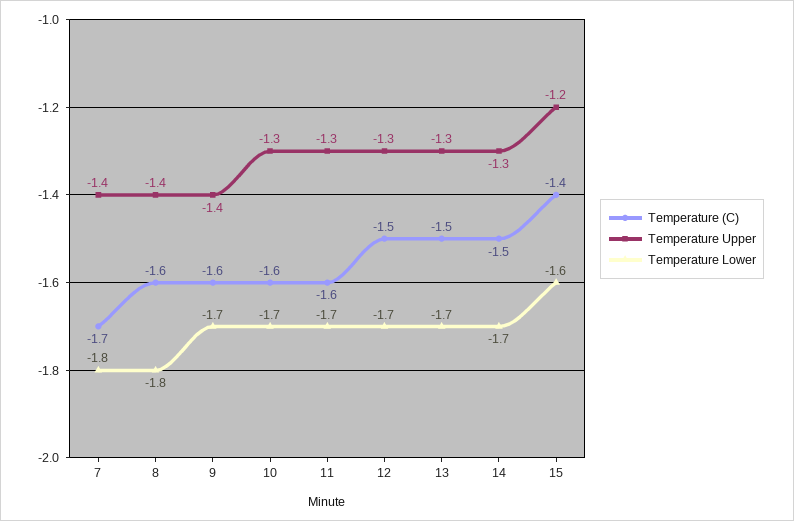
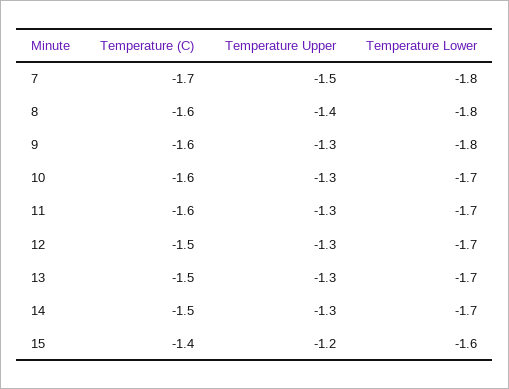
Temperature Upper, 7: -1.4 -> -1.5
Temperature Upper, 9: -1.4 -> -1.3
Temperature Lower, 9: -1.7 -> -1.8

